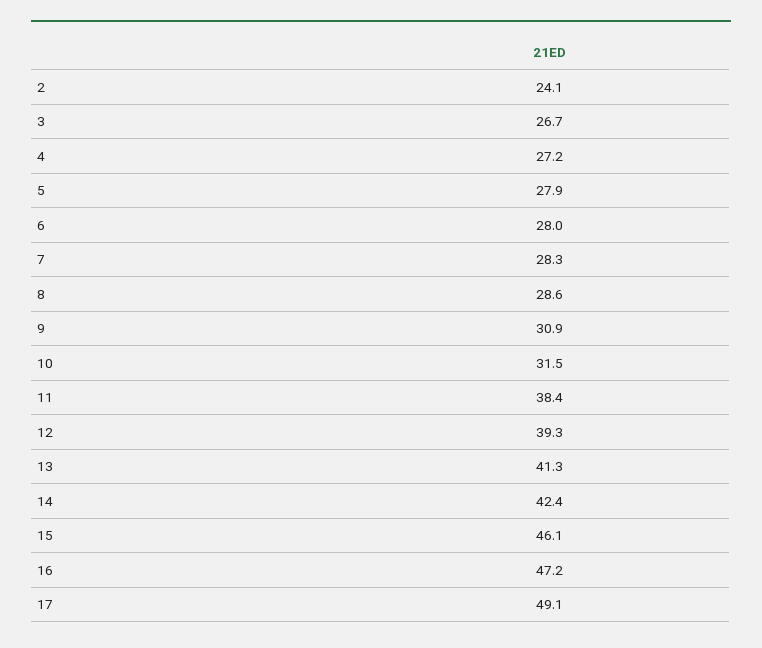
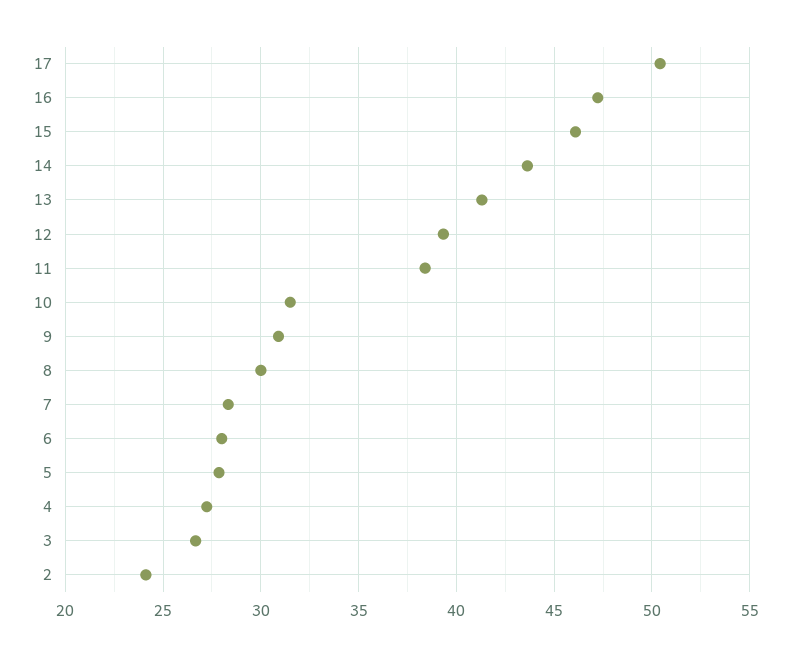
8: 28.6 -> 30
14: 42.4 -> 43.5
17: 49.1 -> 50.5

